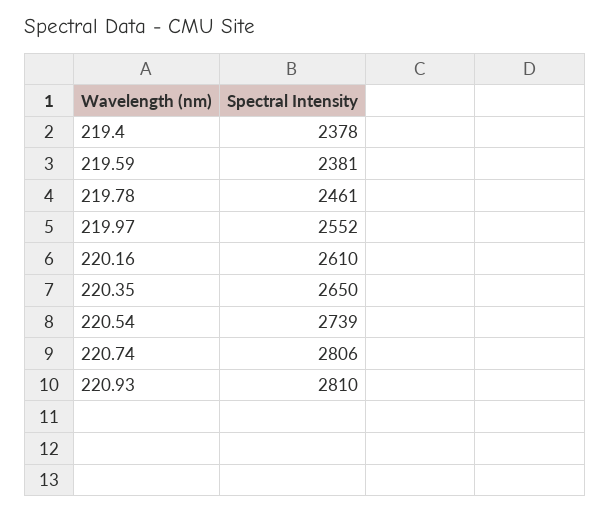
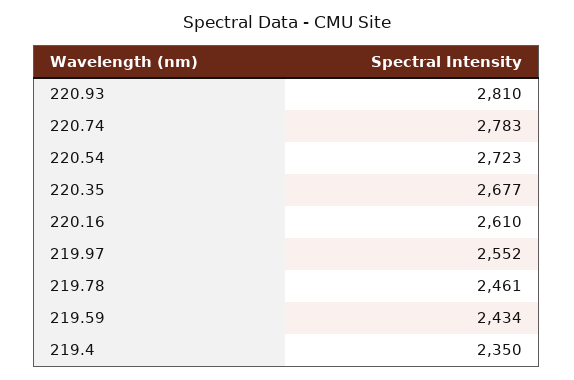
219.4: 2378 -> 2350
219.59: 2381 -> 2434
220.35: 2650 -> 2677
220.54: 2739 -> 2723
220.74: 2806 -> 2783

